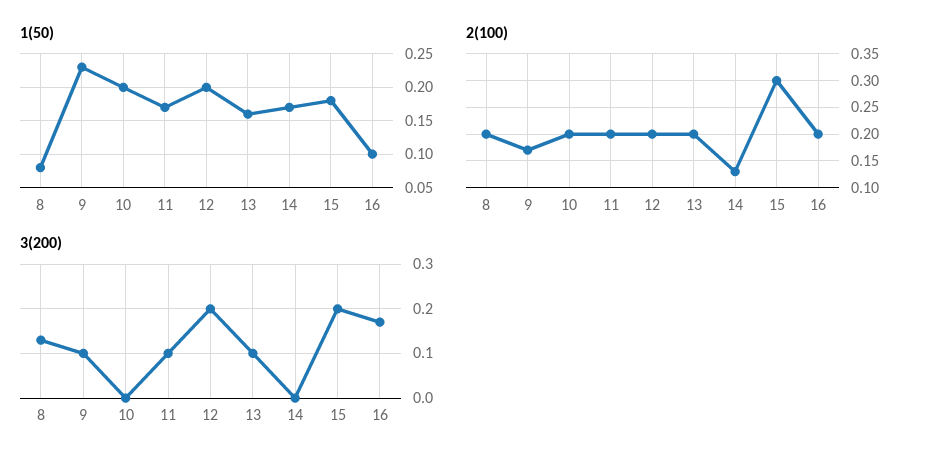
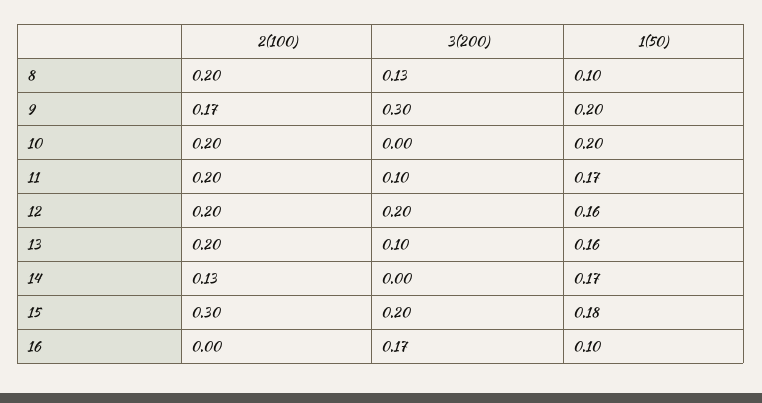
1(50), 8: 0.08 -> 0.1
1(50), 9: 0.23 -> 0.2
1(50), 12: 0.2 -> 0.16
2(100), 16: 0.2 -> 0
3(200), 9: 0.1 -> 0.3

